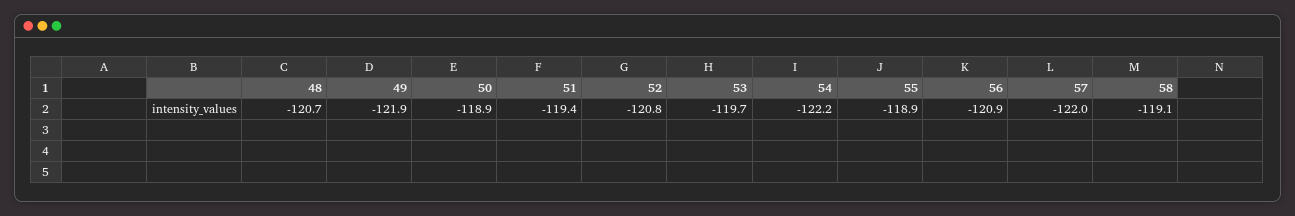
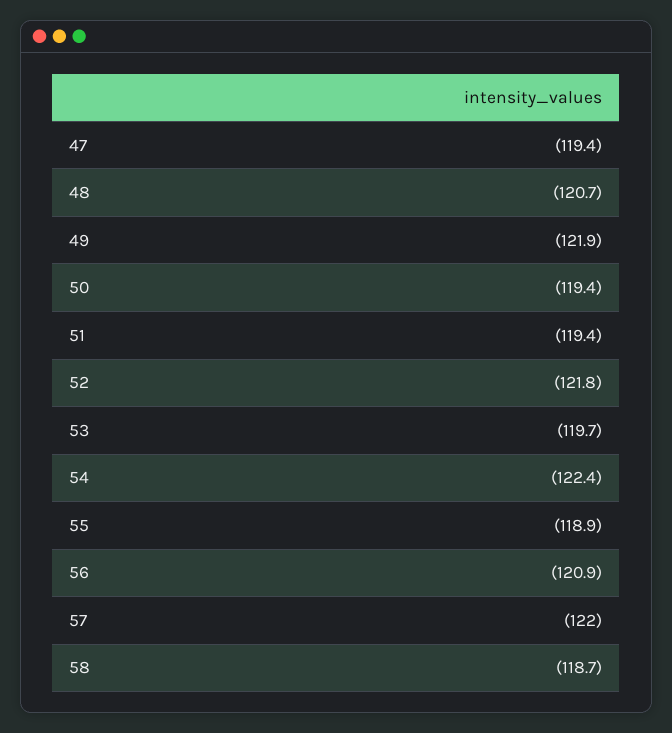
50: -118.9 -> -119.4
52: -120.8 -> -121.8
54: -122.2 -> -122.4
58: -119.1 -> -118.7
47: none -> -119.4

